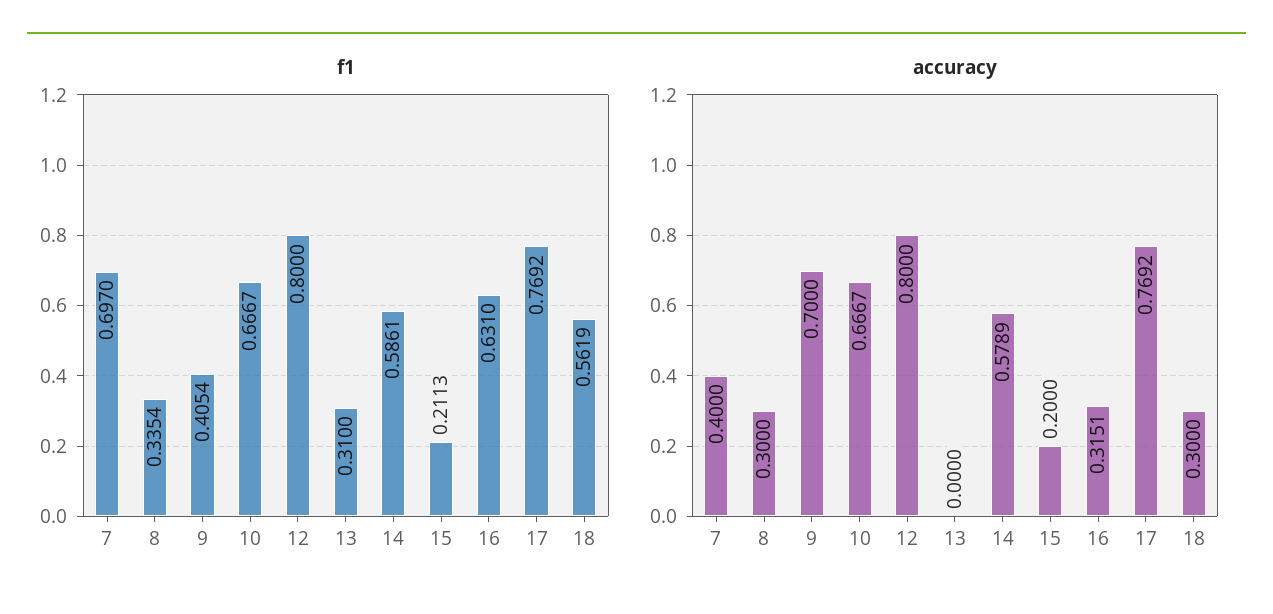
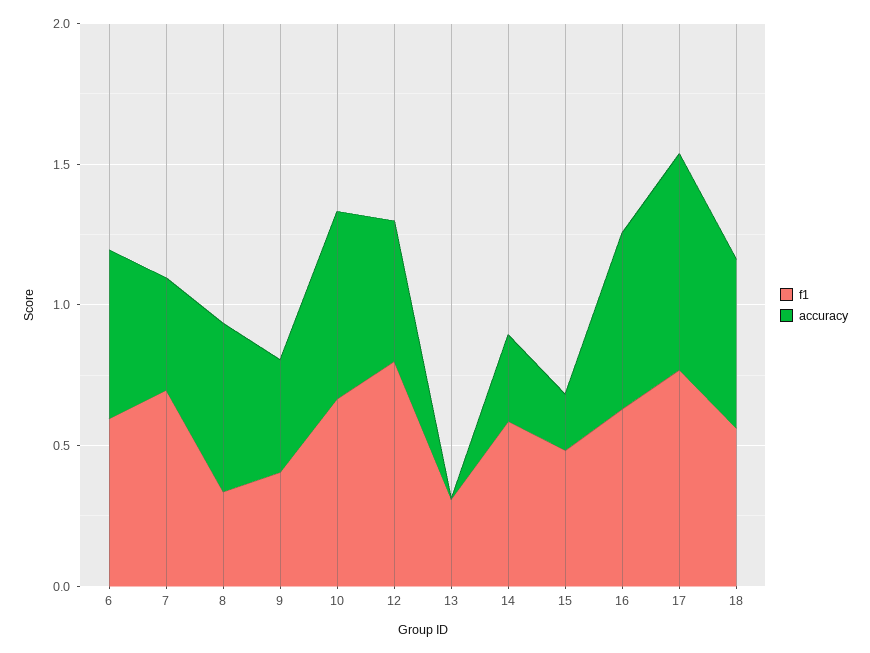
f1, 15: 0.2113 -> 0.5
accuracy, 8: 0.3 -> 0.6
accuracy, 9: 0.7 -> 0.4
accuracy, 12: 0.8 -> 0.5
accuracy, 14: 0.5789 -> 0.3
accuracy, 16: 0.3151 -> 0.6
accuracy, 18: 0.3 -> 0.6
f1, 6: none -> 0.6
accuracy, 6: none -> 0.6

